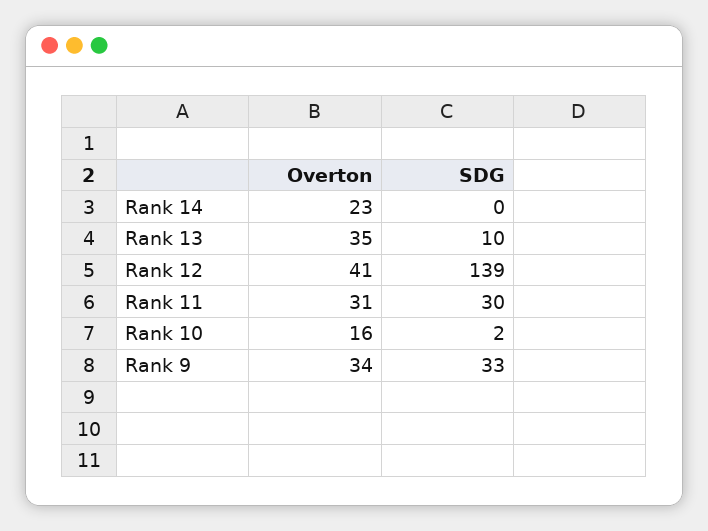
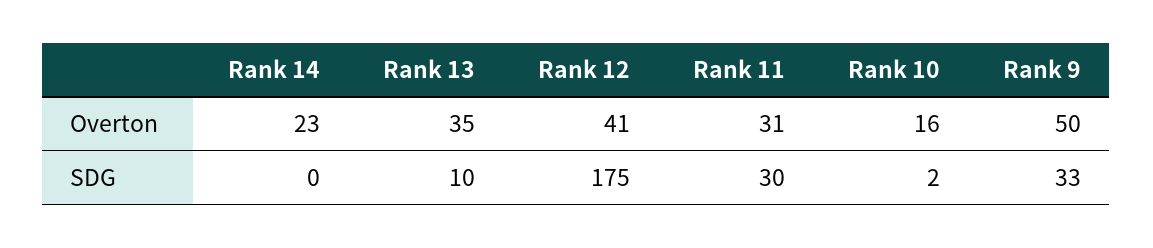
SDG, Rank 12: 139 -> 175
Overton, Rank 9: 34 -> 50

